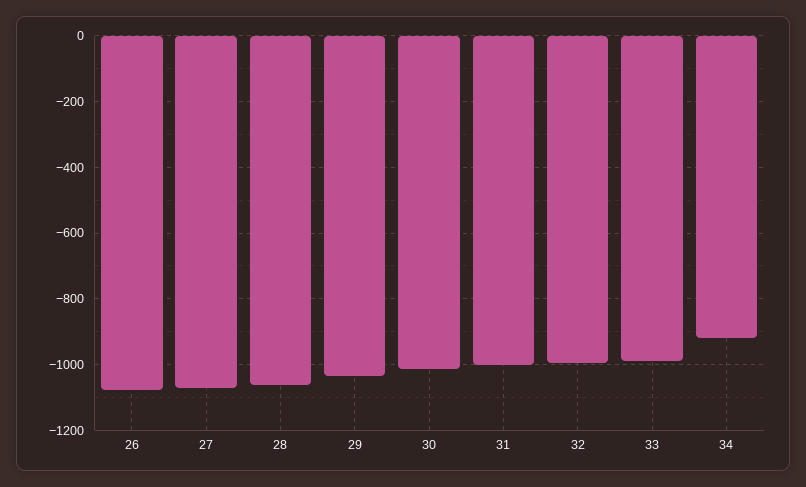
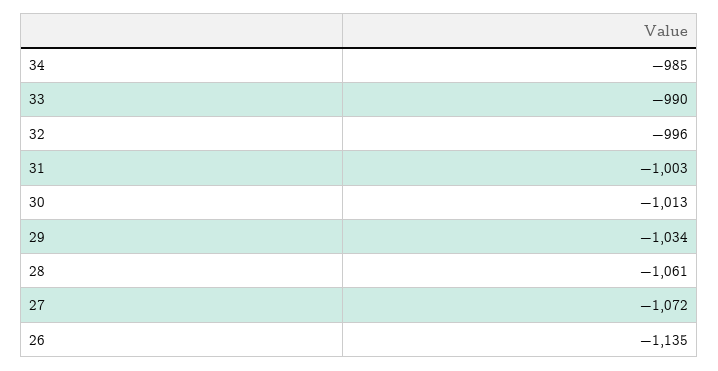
26: -1080 -> -1135
34: -920 -> -985

